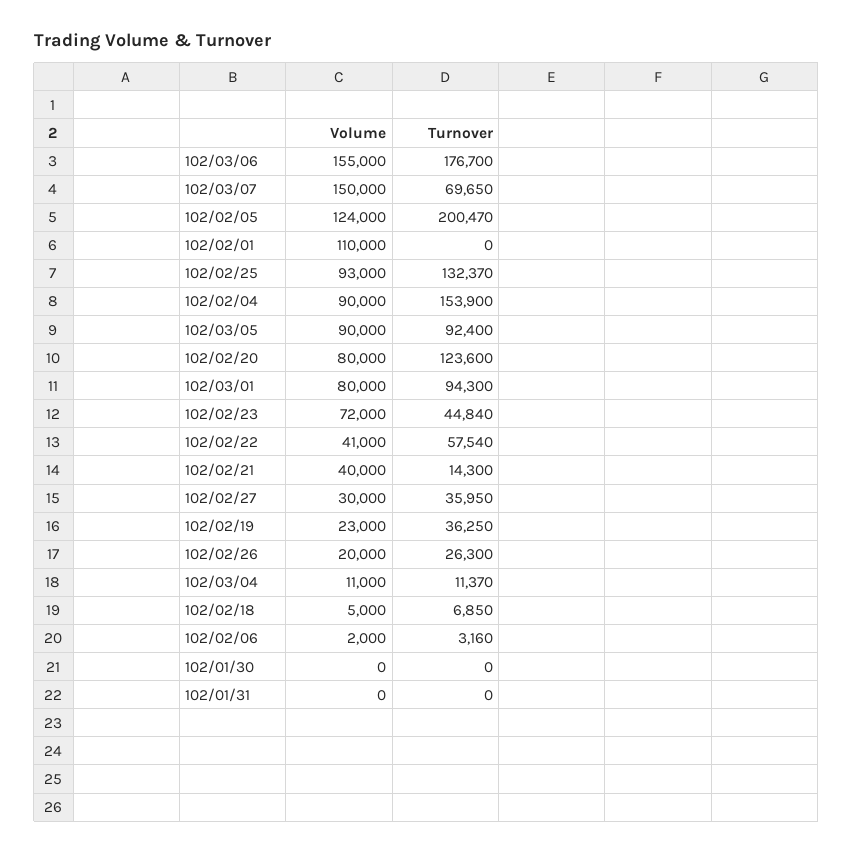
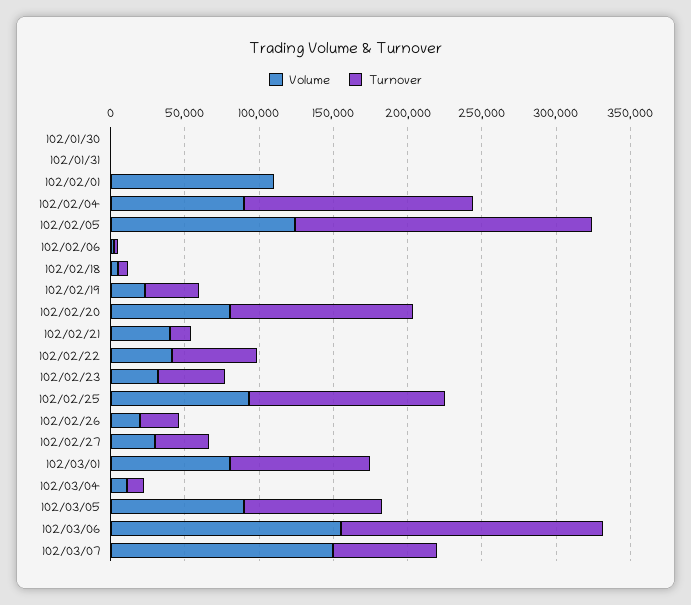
Volume, 102/02/23: 72000 -> 30000

